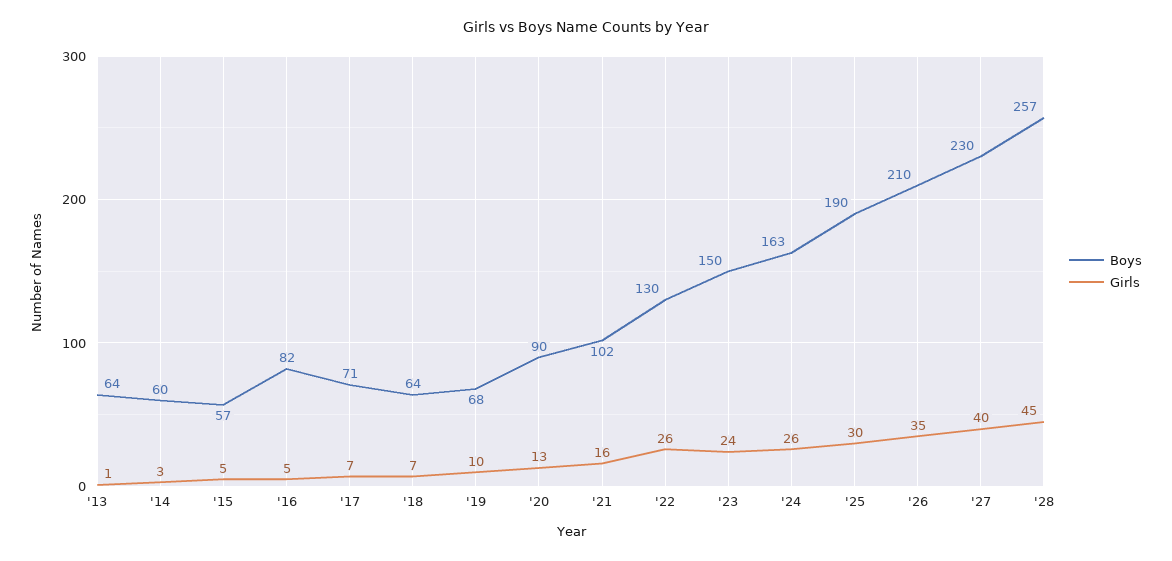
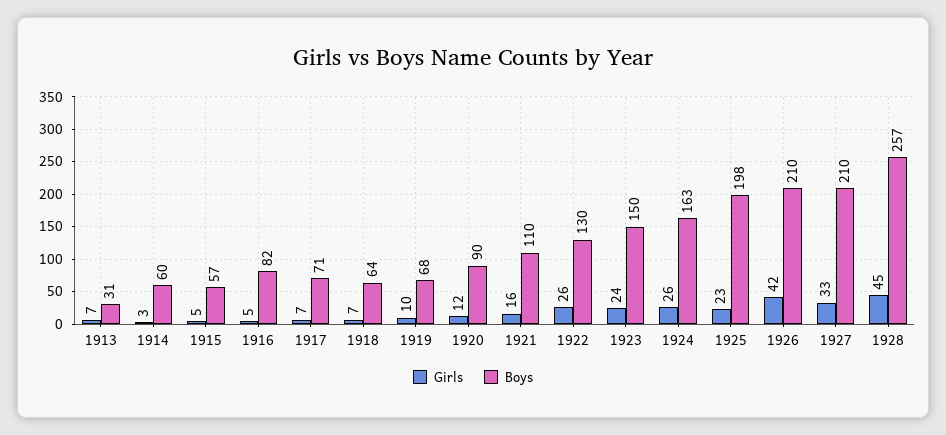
Boys, '13: 64 -> 31
Girls, '13: 1 -> 7
Girls, '20: 13 -> 12
Boys, '21: 102 -> 110
Boys, '25: 190 -> 198
Girls, '25: 30 -> 23
Girls, '26: 35 -> 42
Boys, '27: 230 -> 210
Girls, '27: 40 -> 33

